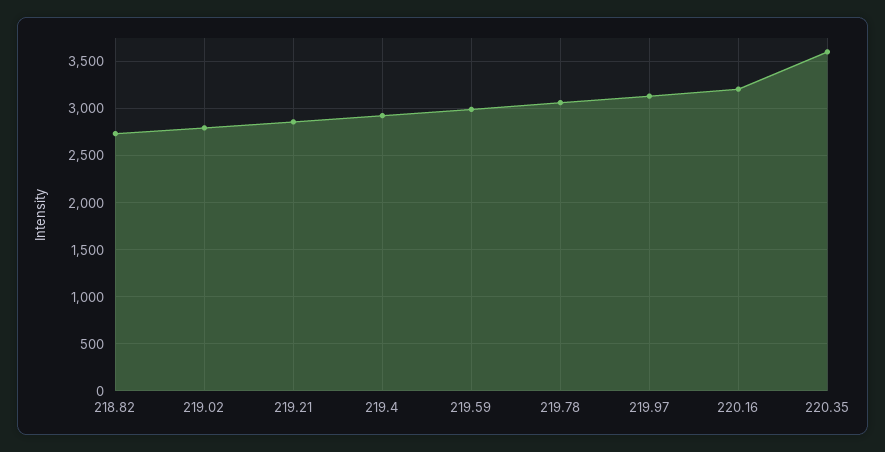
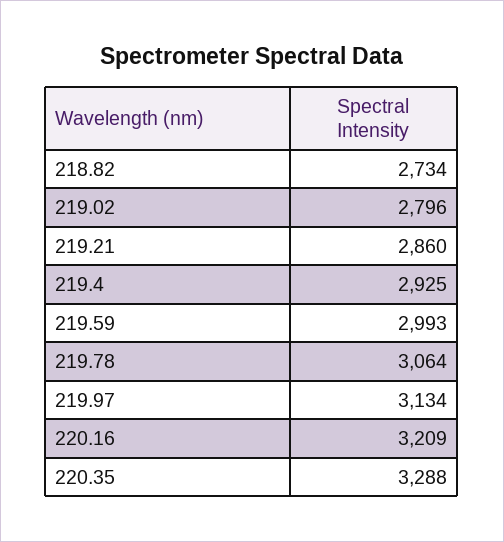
220.35: 3600 -> 3288

